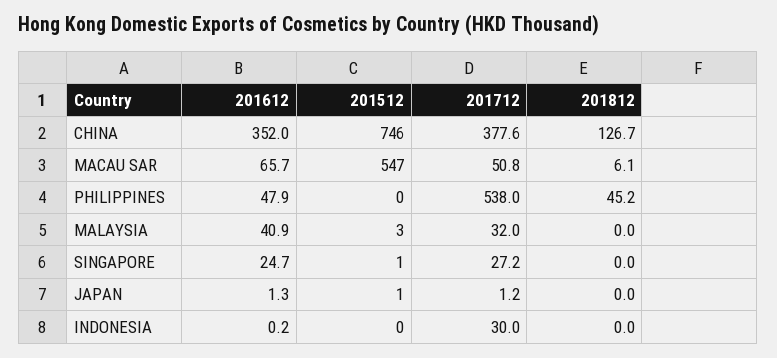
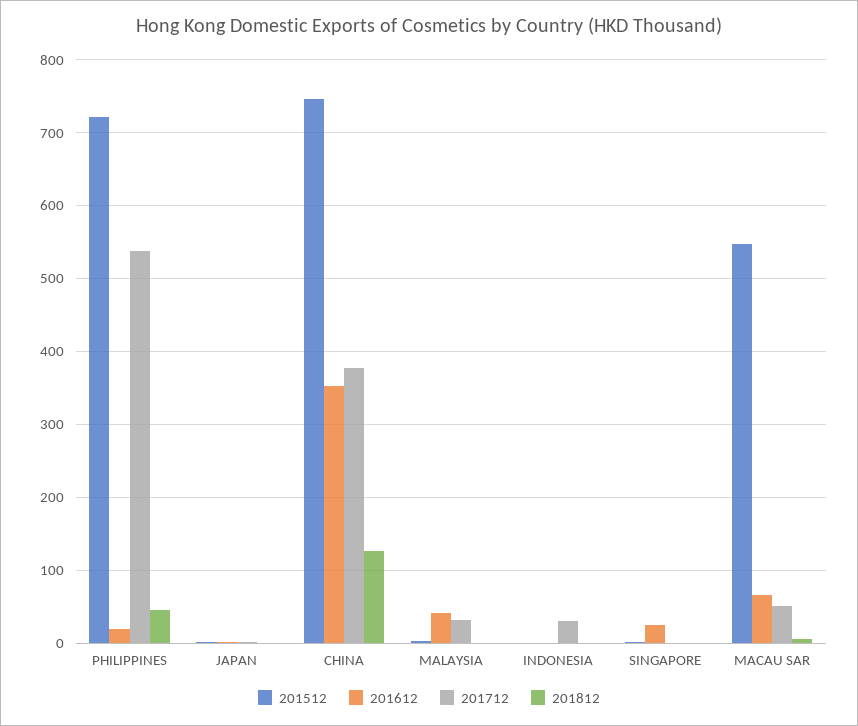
201612, PHILIPPINES: 47.9 -> 20
201512, PHILIPPINES: 0 -> 720
201712, SINGAPORE: 27.2 -> 0

